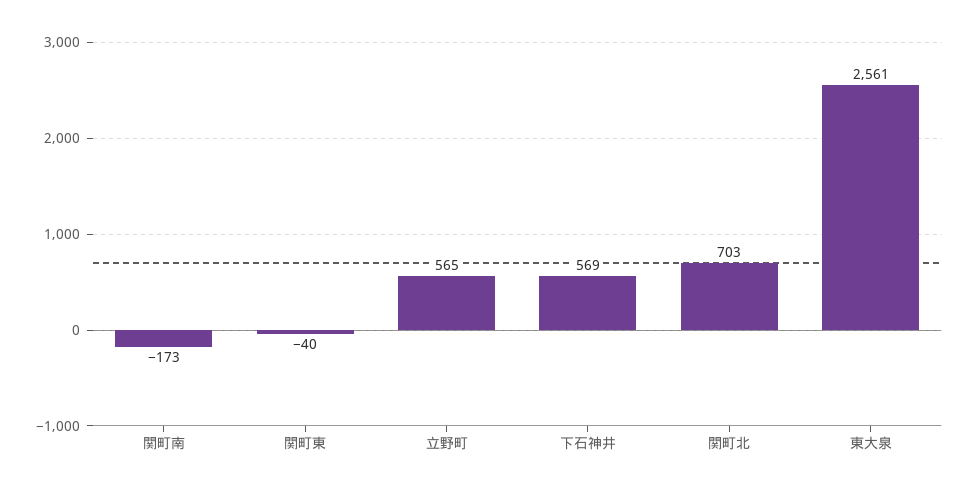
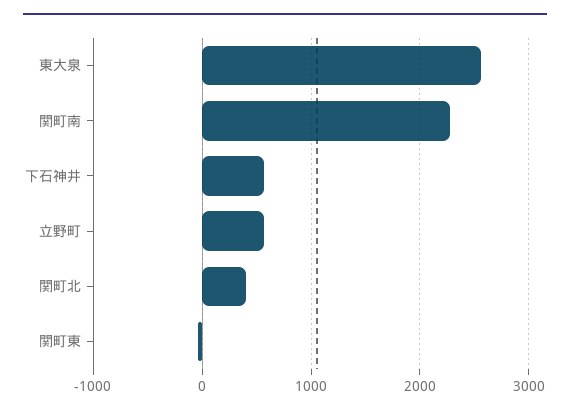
関町南: -173 -> 2300
関町北: 703 -> 400

